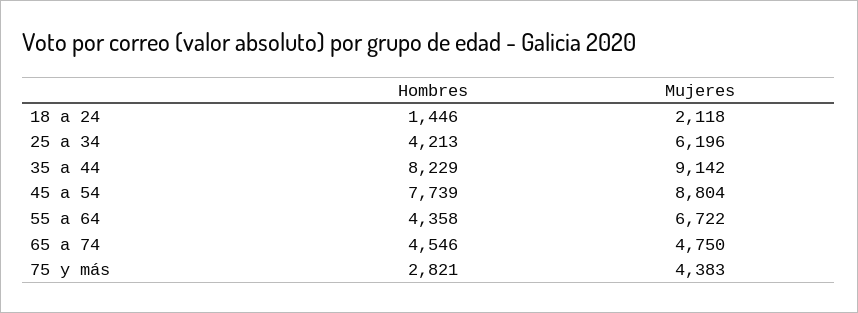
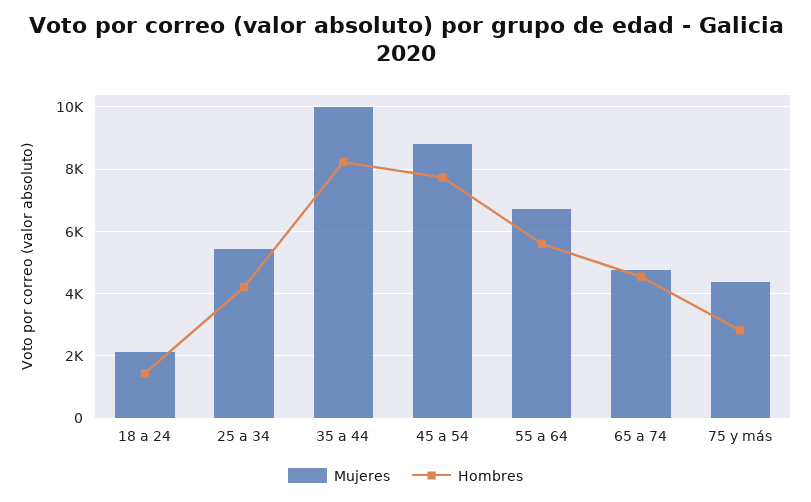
Mujeres, 25 a 34: 6196 -> 5400
Mujeres, 35 a 44: 9142 -> 10000
Hombres, 55 a 64: 4358 -> 5600

